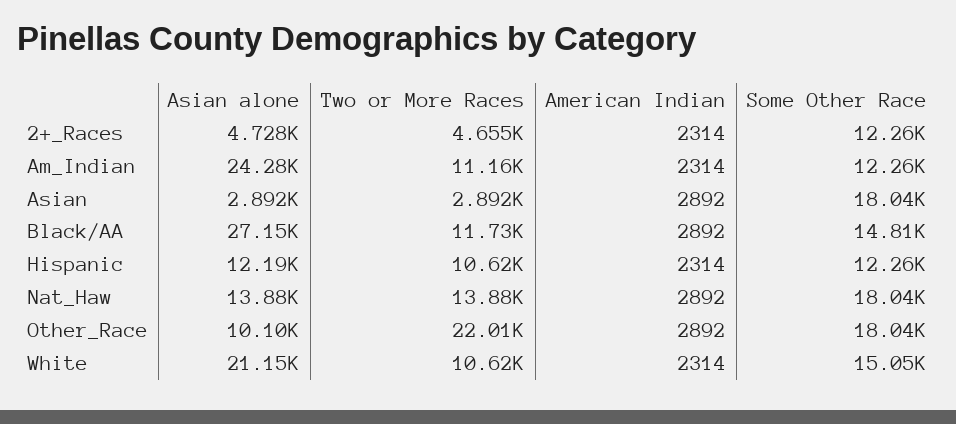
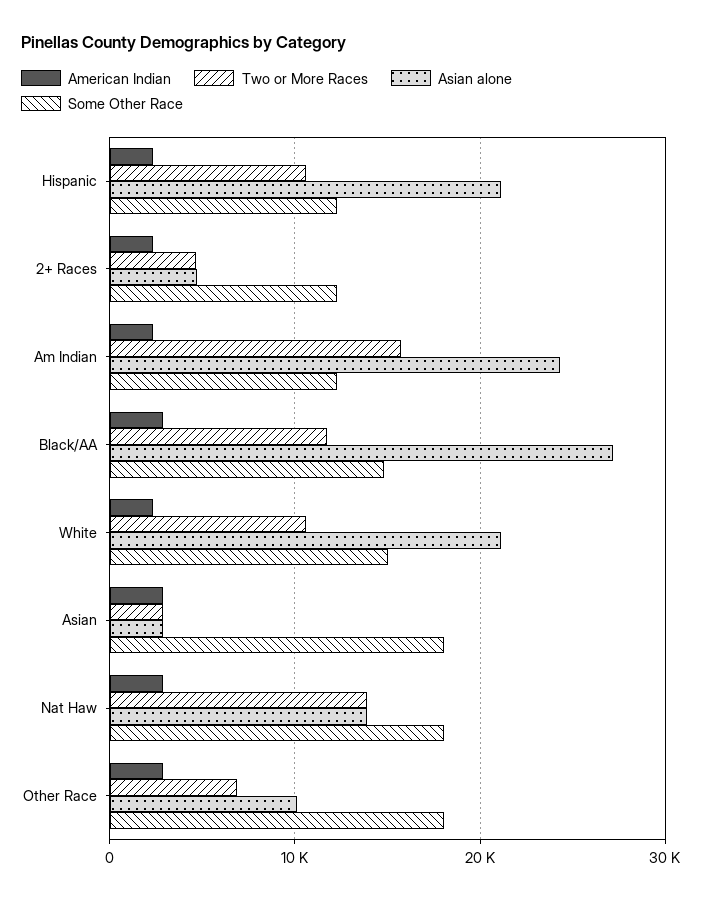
Two or More Races, Am_Indian: 11160 -> 16000
Asian alone, Hispanic: 12190 -> 21000
Two or More Races, Other_Race: 22010 -> 7000

